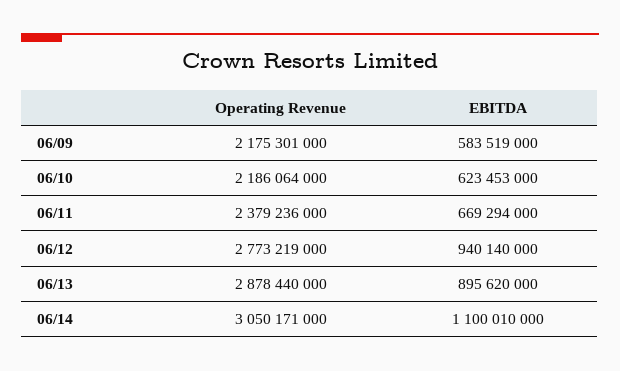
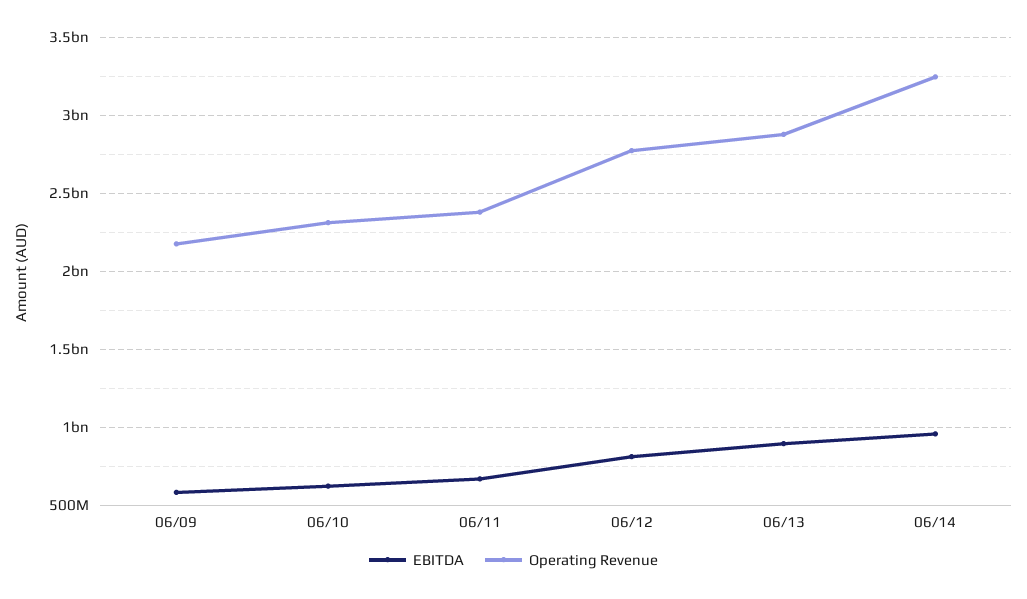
Operating Revenue, 06/10: 2186064000 -> 2300000000
EBITDA, 06/12: 940140000 -> 800000000
Operating Revenue, 06/14: 3050171000 -> 3250000000
EBITDA, 06/14: 1100010000 -> 950000000

